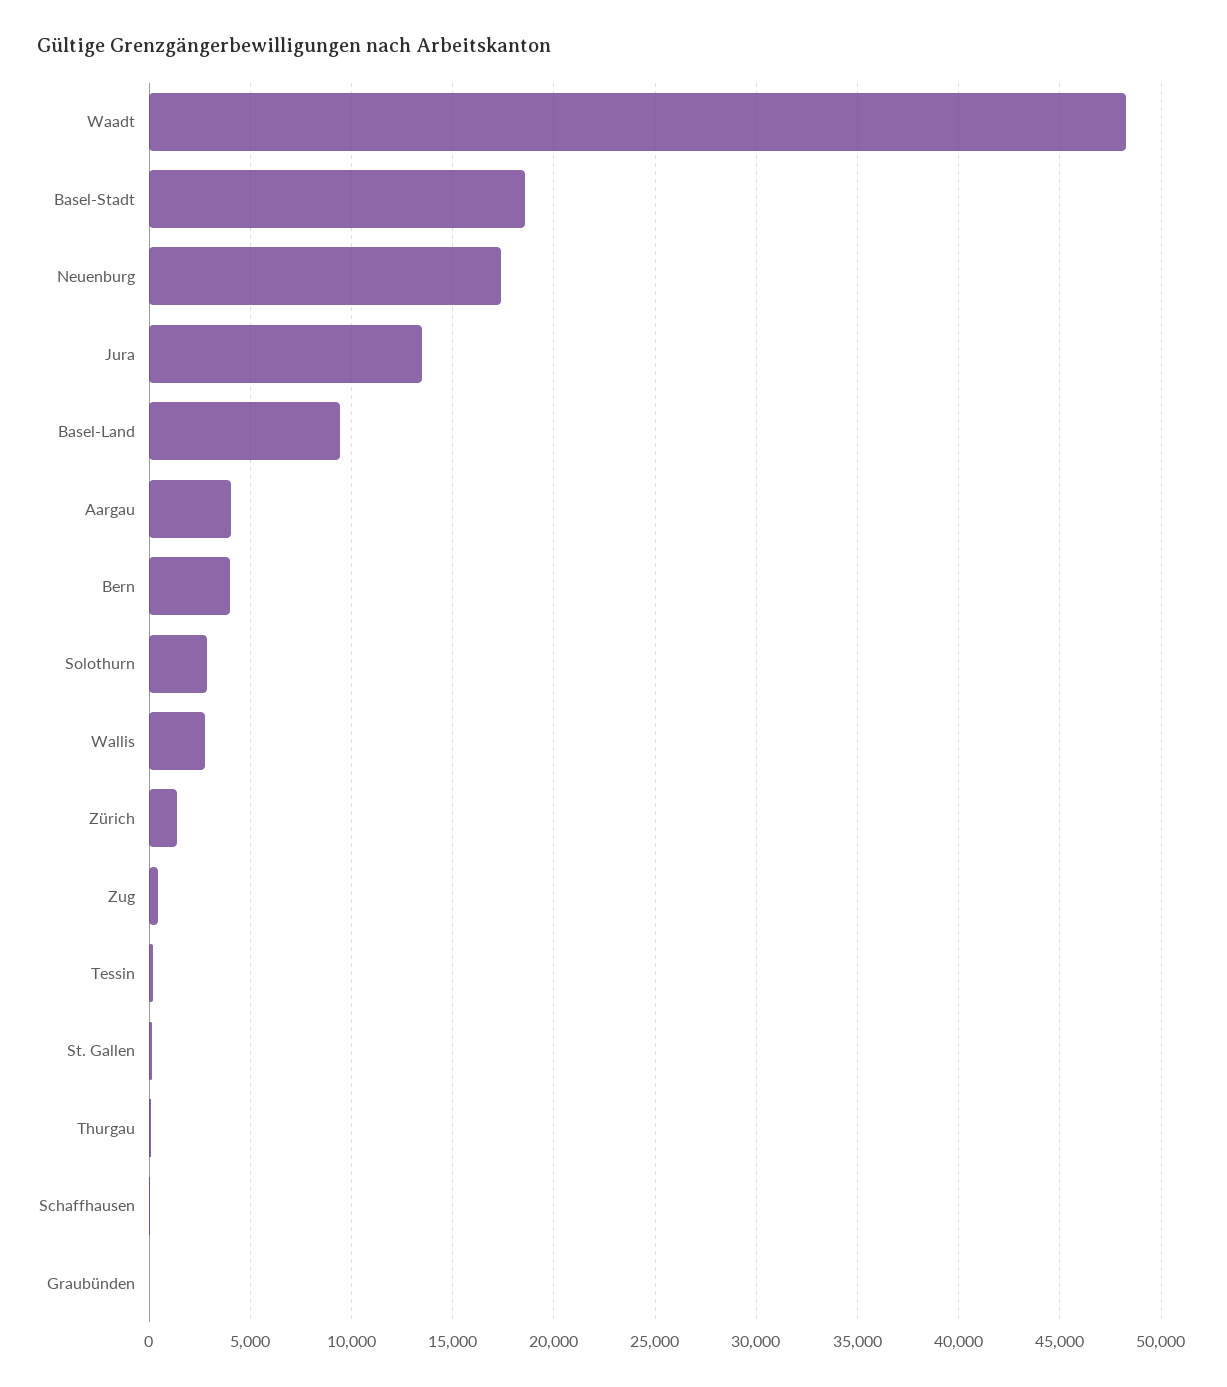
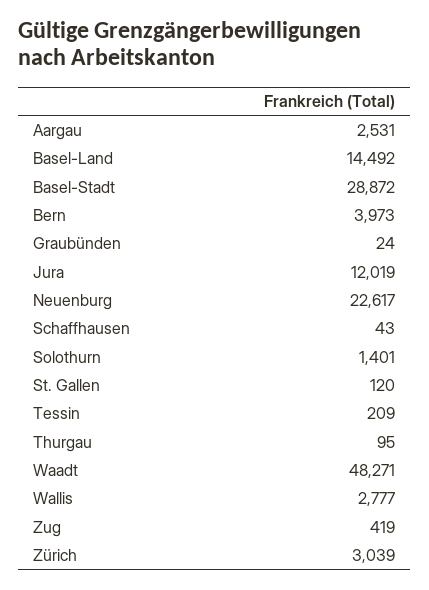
Basel-Stadt: 18500 -> 28872
Neuenburg: 17500 -> 22617
Jura: 13500 -> 12019
Basel-Land: 9500 -> 14492
Aargau: 4000 -> 2531
Solothurn: 3000 -> 1401
Zürich: 1500 -> 3039

